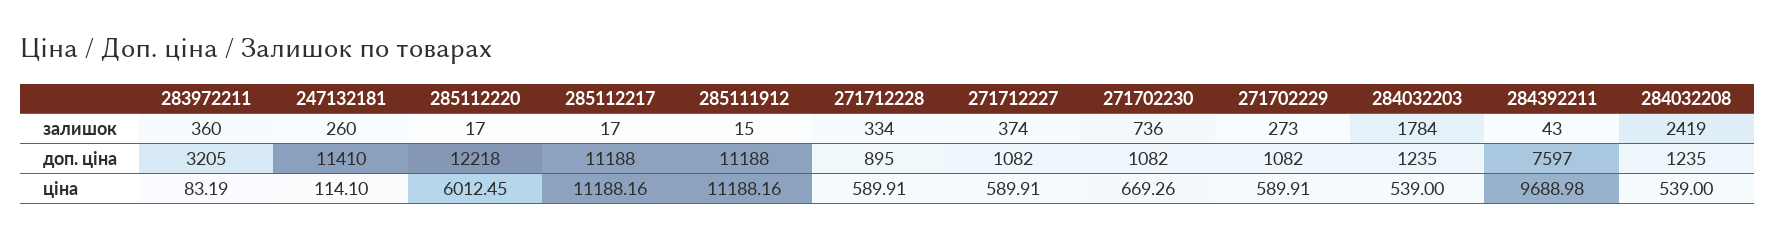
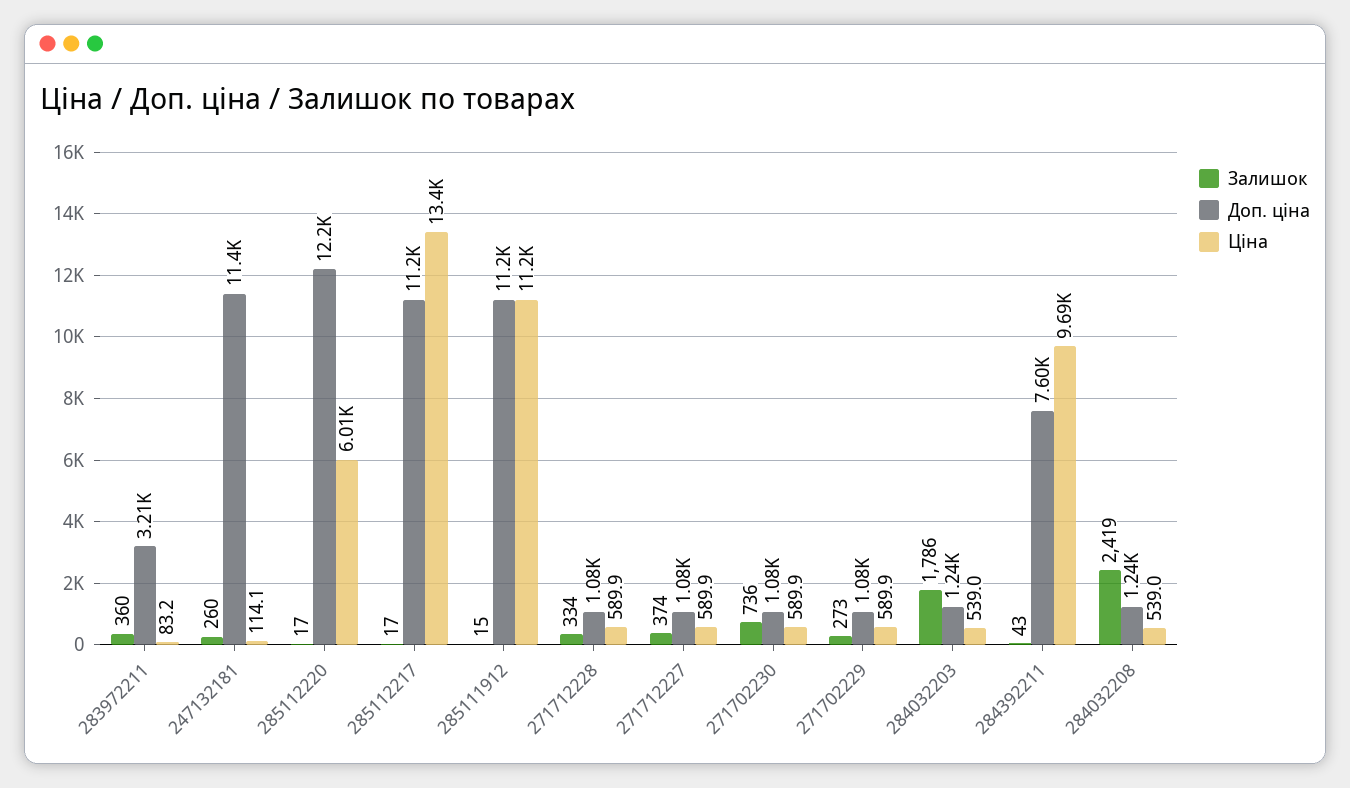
залишок, 284032203: 1784 -> 1786
доп. ціна, 271712228: 895 -> 1080
ціна, 285112217: 11188.16 -> 13400
ціна, 271702230: 669.26 -> 589.9

